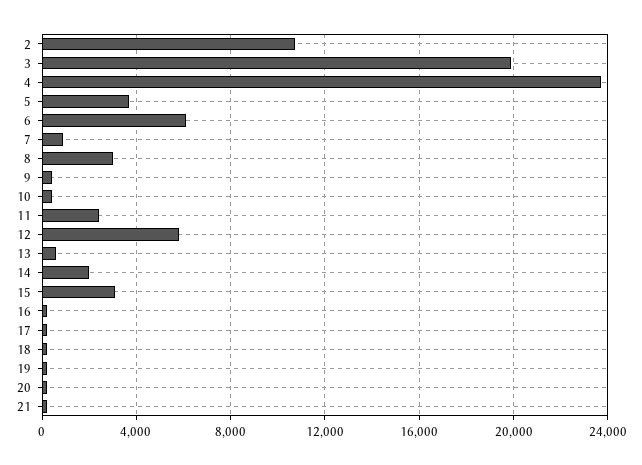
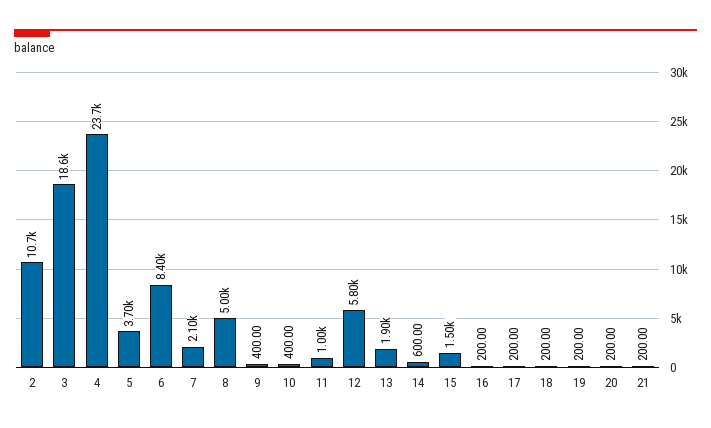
3: 20000 -> 18600
6: 6000 -> 8400
7: 1000 -> 2100
8: 3000 -> 5000
11: 2500 -> 1000
13: 500 -> 1900
14: 2000 -> 600
15: 3000 -> 1500

